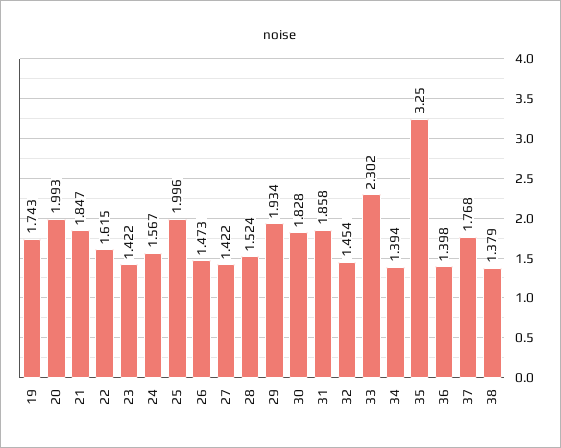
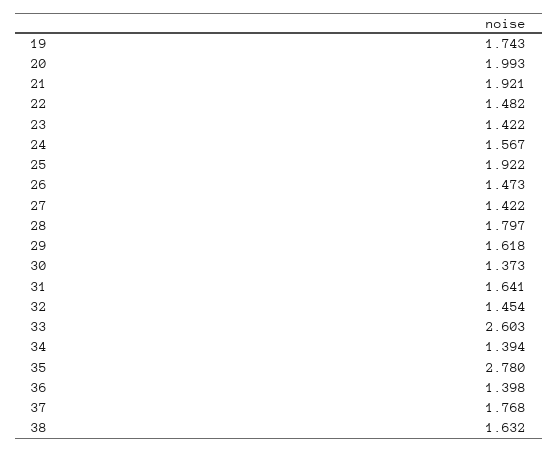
21: 1.847 -> 1.921
22: 1.615 -> 1.482
25: 1.996 -> 1.922
28: 1.524 -> 1.797
29: 1.934 -> 1.618
30: 1.828 -> 1.373
31: 1.858 -> 1.641
33: 2.302 -> 2.603
35: 3.25 -> 2.78
38: 1.379 -> 1.632

